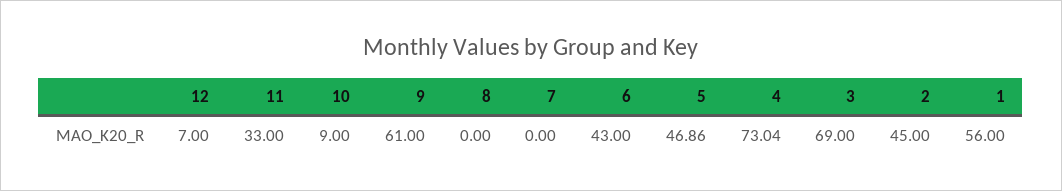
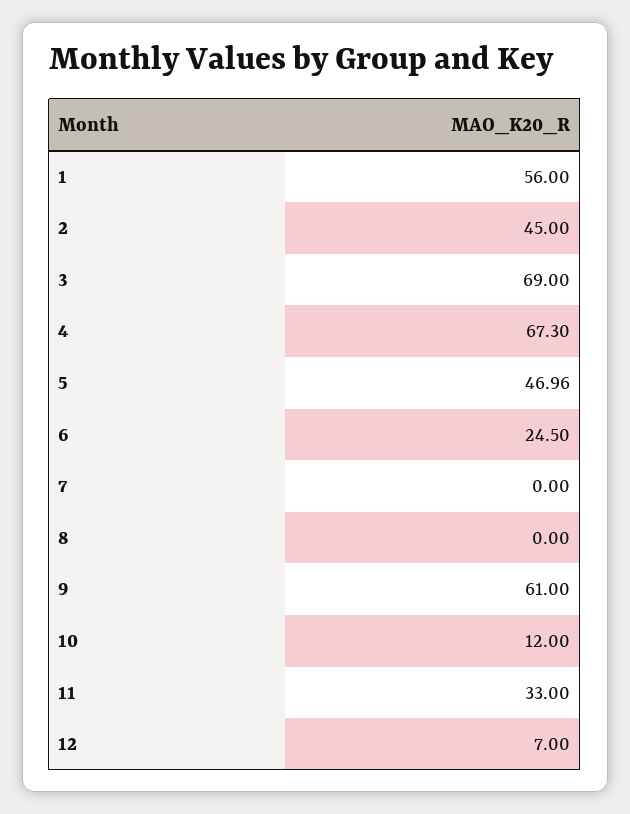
10: 9 -> 12
6: 43 -> 24.5
5: 46.86 -> 46.96
4: 73.04 -> 67.3

